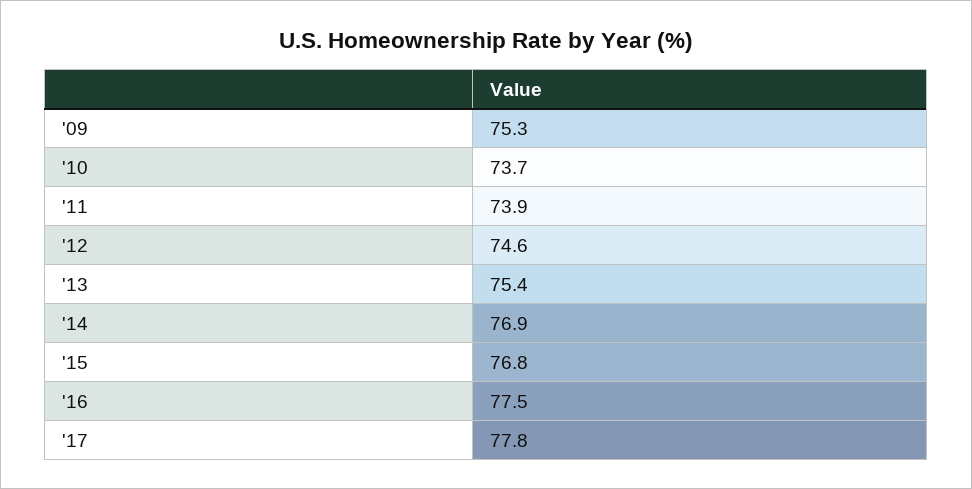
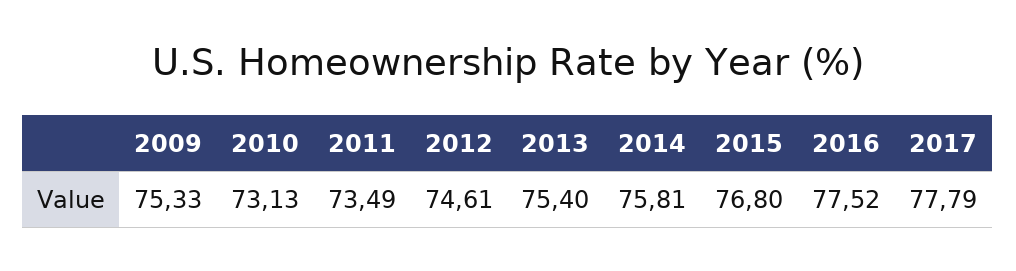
'10: 73.7 -> 73.13
'11: 73.9 -> 73.49
'14: 76.9 -> 75.81

